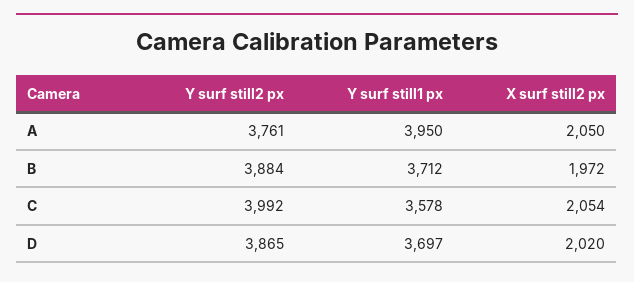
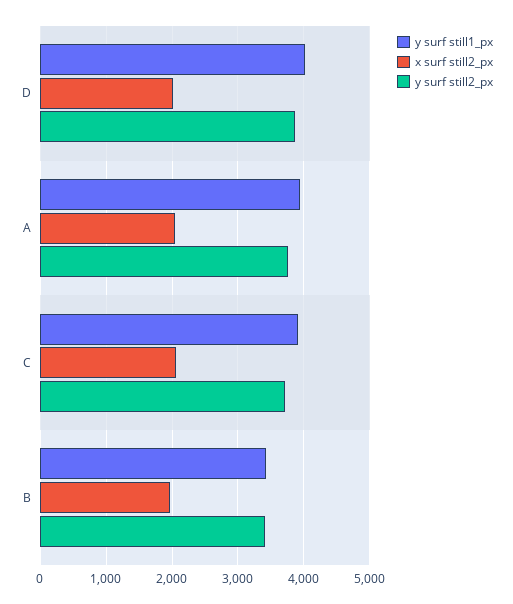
Y surf still2 px, B: 3884 -> 3400
Y surf still1 px, B: 3712 -> 3400
Y surf still2 px, C: 3992 -> 3700
Y surf still1 px, C: 3578 -> 3900
Y surf still1 px, D: 3697 -> 4000

